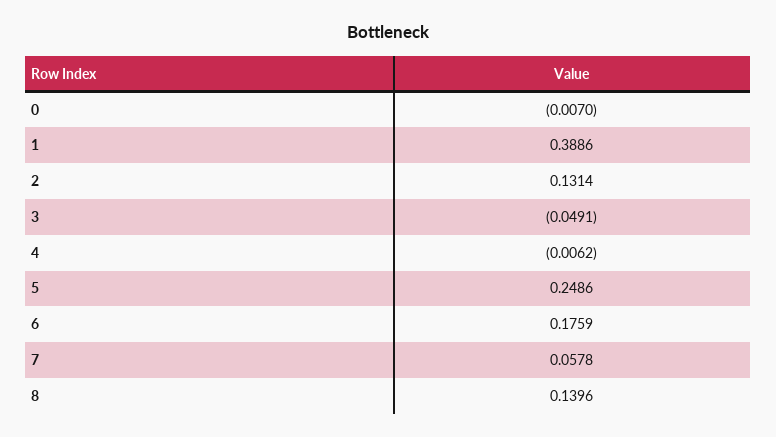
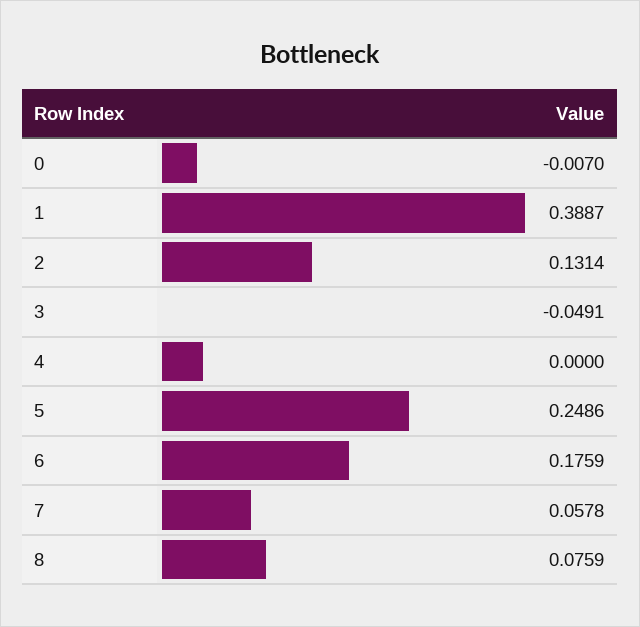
1: 0.3886 -> 0.3887
4: -0.0062 -> 0
8: 0.1396 -> 0.0759

